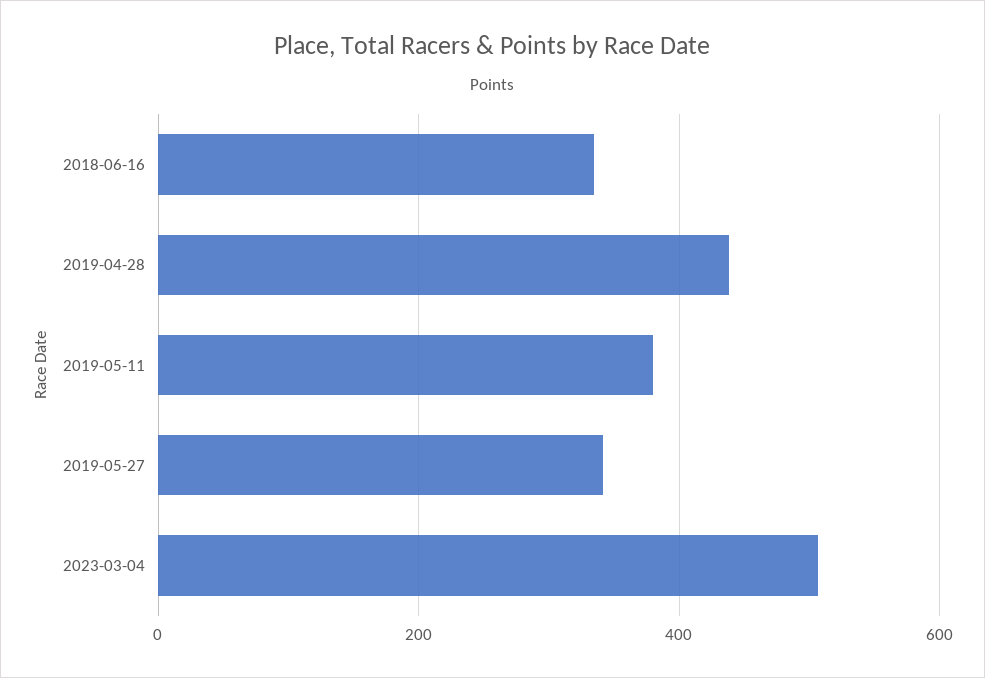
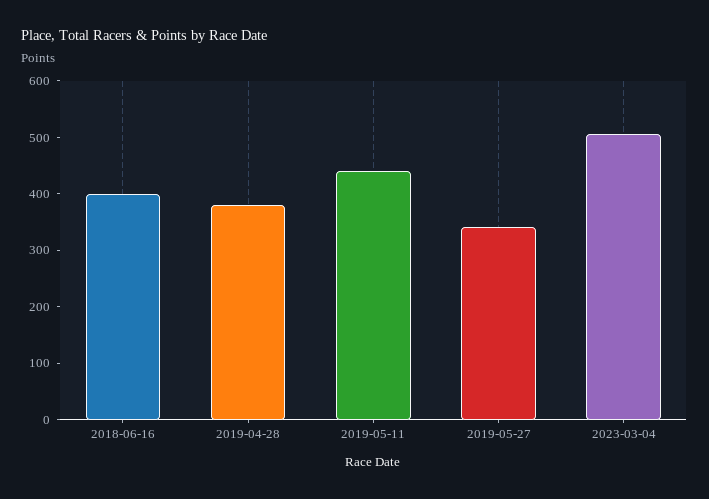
2018-06-16: 340 -> 400
2019-04-28: 440 -> 380
2019-05-11: 380 -> 440

